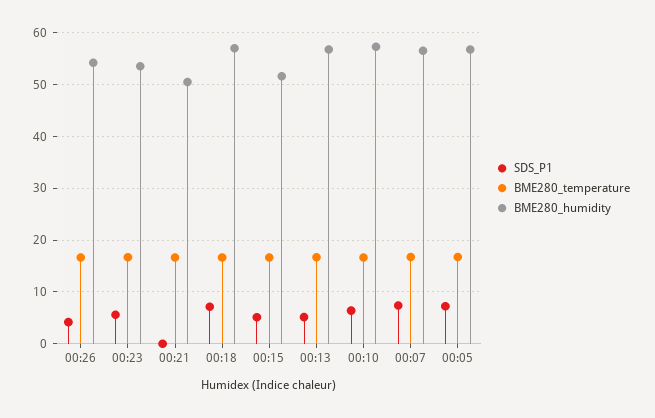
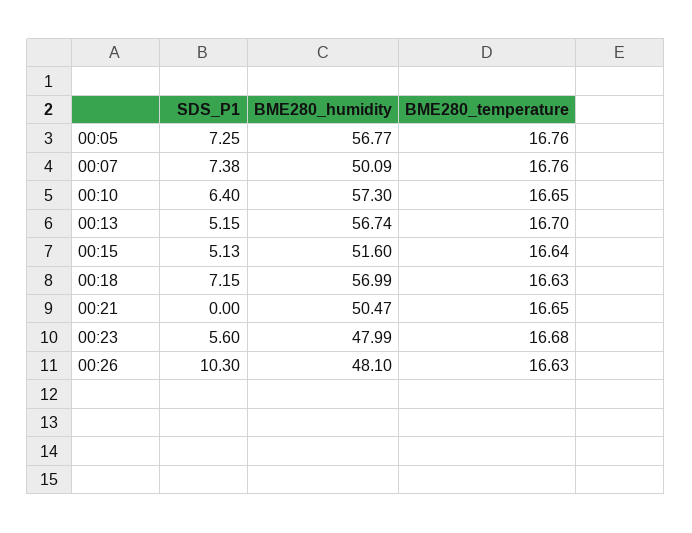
SDS_P1, 00:26: 4 -> 10.3
BME280_humidity, 00:26: 54 -> 48.1
BME280_humidity, 00:23: 54 -> 47.99
BME280_humidity, 00:07: 56 -> 50.09

